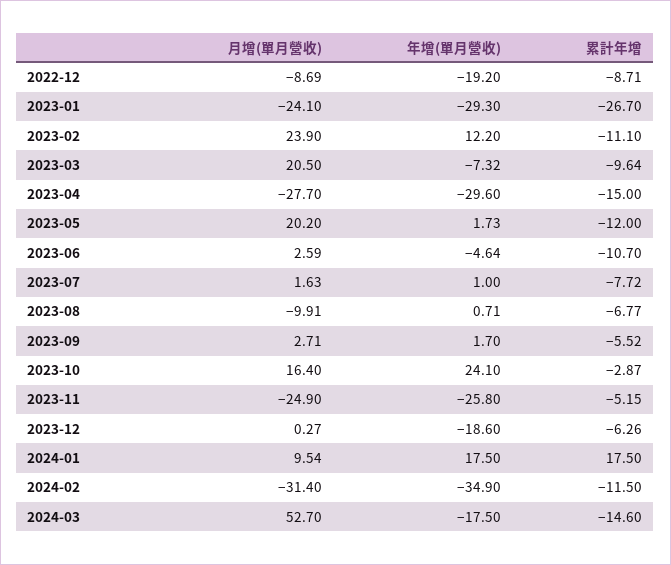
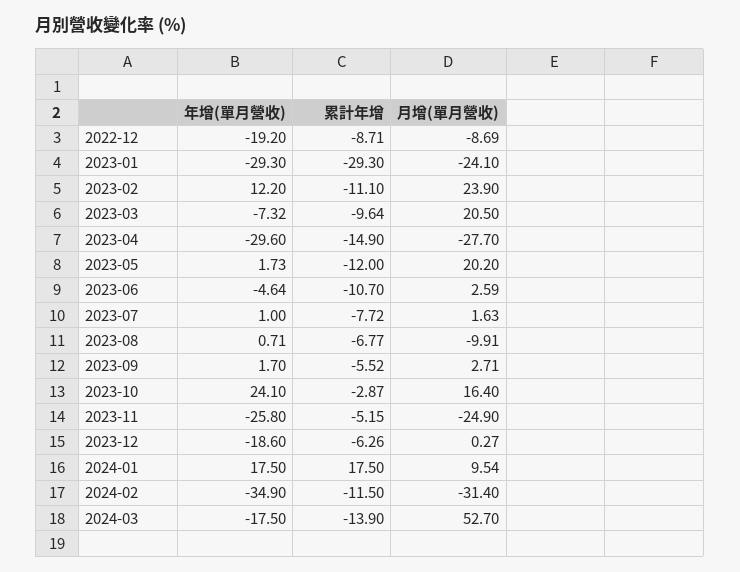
累計年增, 2023-01: -26.7 -> -29.3
累計年增, 2023-04: -15 -> -14.9
累計年增, 2024-03: -14.6 -> -13.9

